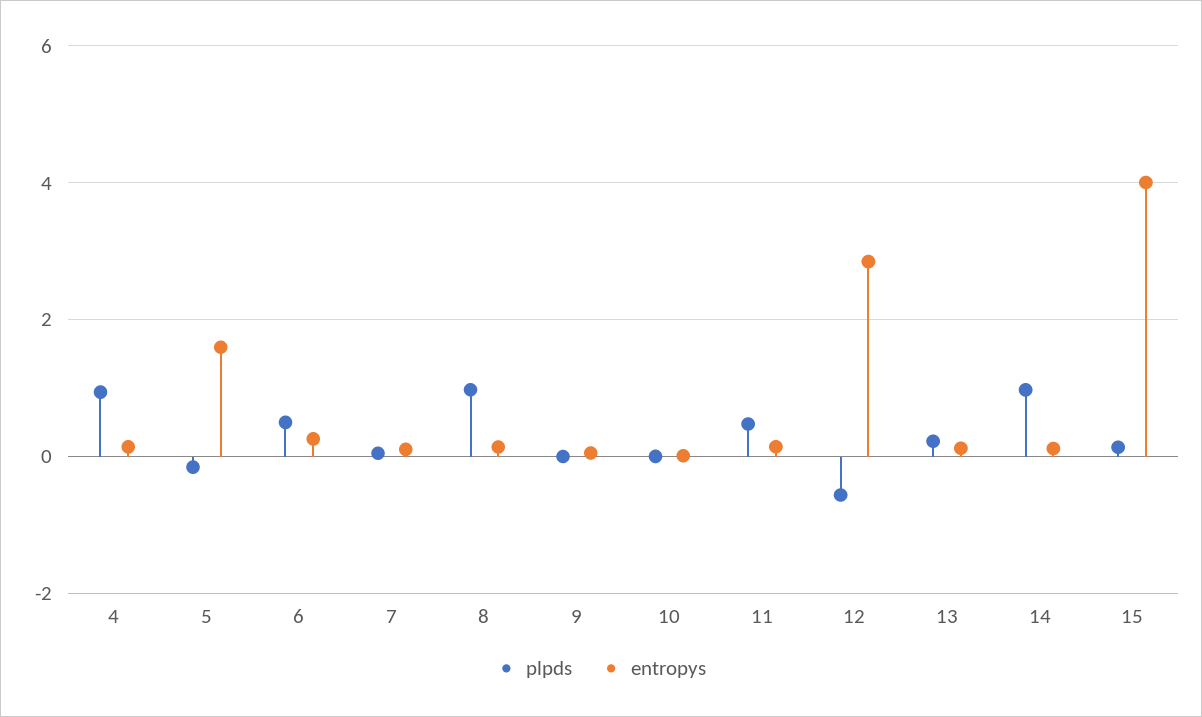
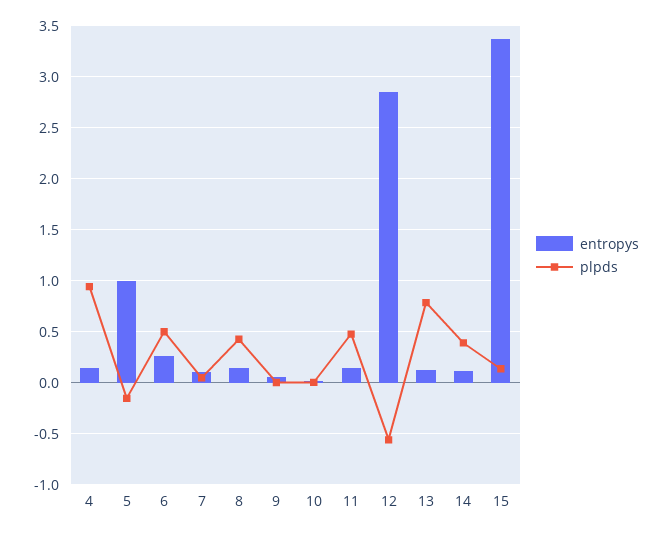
entropys, 5: 1.6 -> 1
plpds, 8: 1 -> 0.4
plpds, 13: 0.2 -> 0.8
plpds, 14: 1 -> 0.4
entropys, 15: 4 -> 3.4

